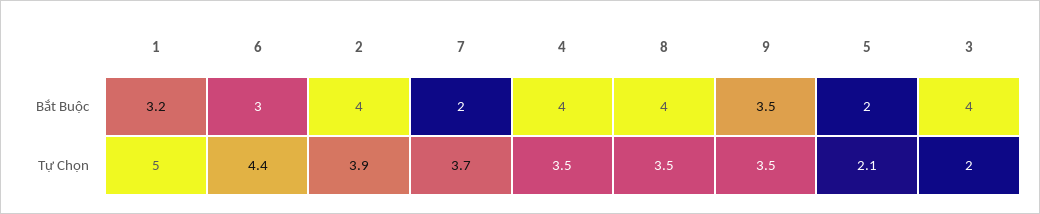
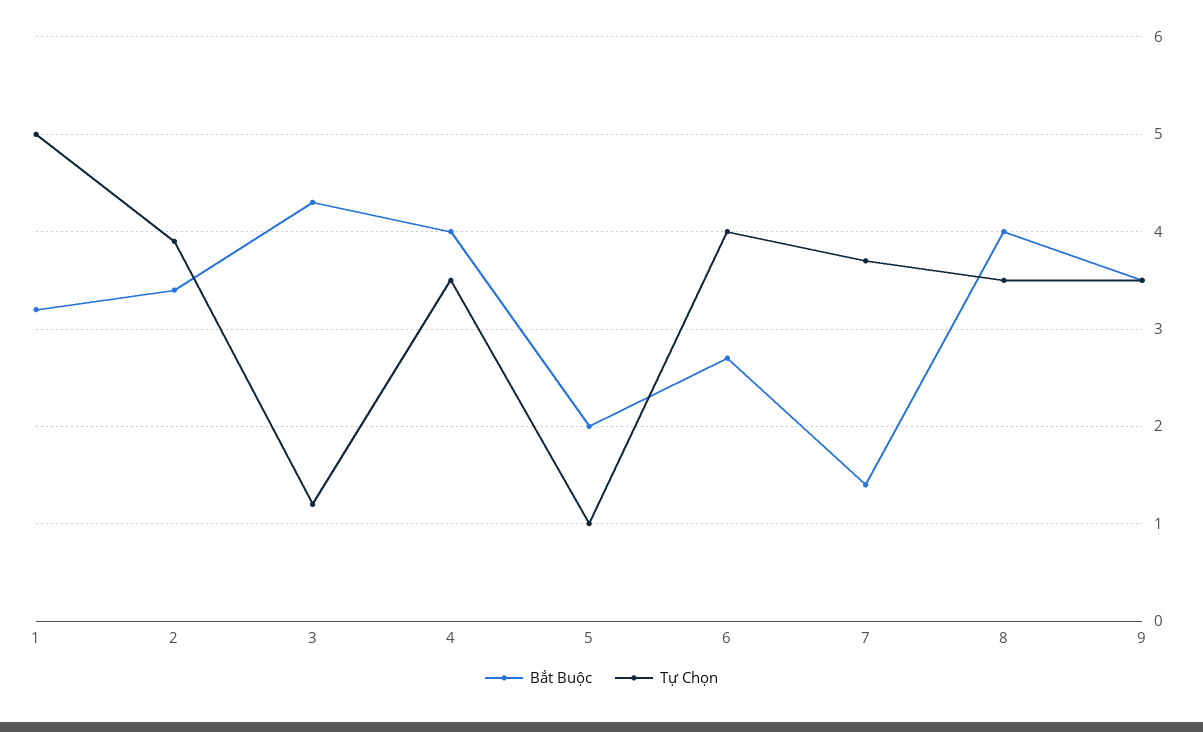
Bắt Buộc, 6: 3 -> 2.7
Bắt Buộc, 2: 4 -> 3.4
Bắt Buộc, 7: 2 -> 1.4
Bắt Buộc, 3: 4 -> 4.3
Tự Chọn, 6: 4.4 -> 4
Tự Chọn, 5: 2.1 -> 1
Tự Chọn, 3: 2 -> 1.2

